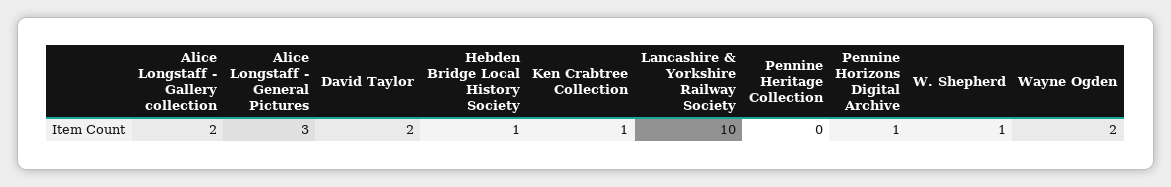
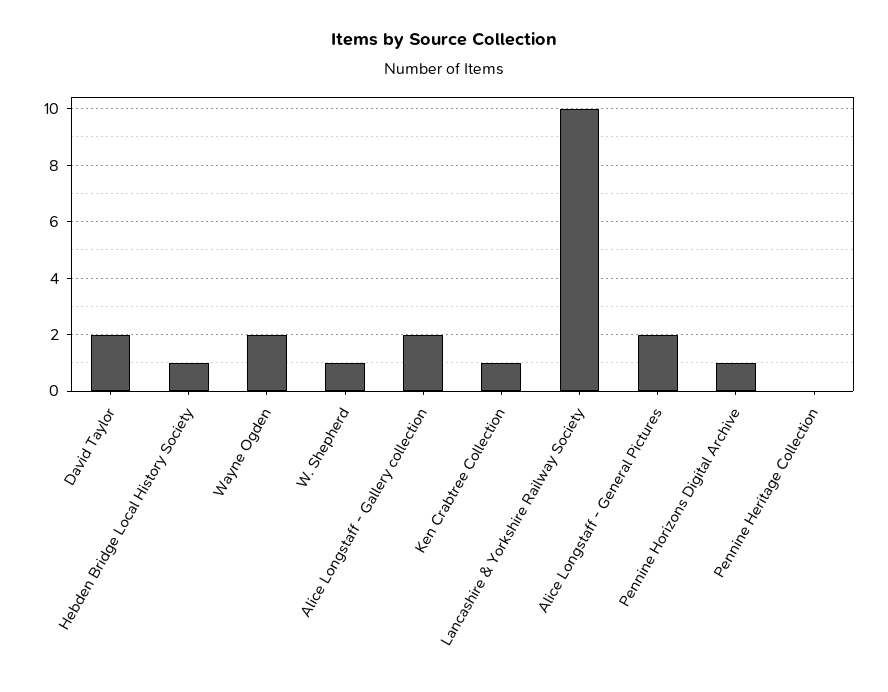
Alice Longstaff - General Pictures: 3 -> 2

